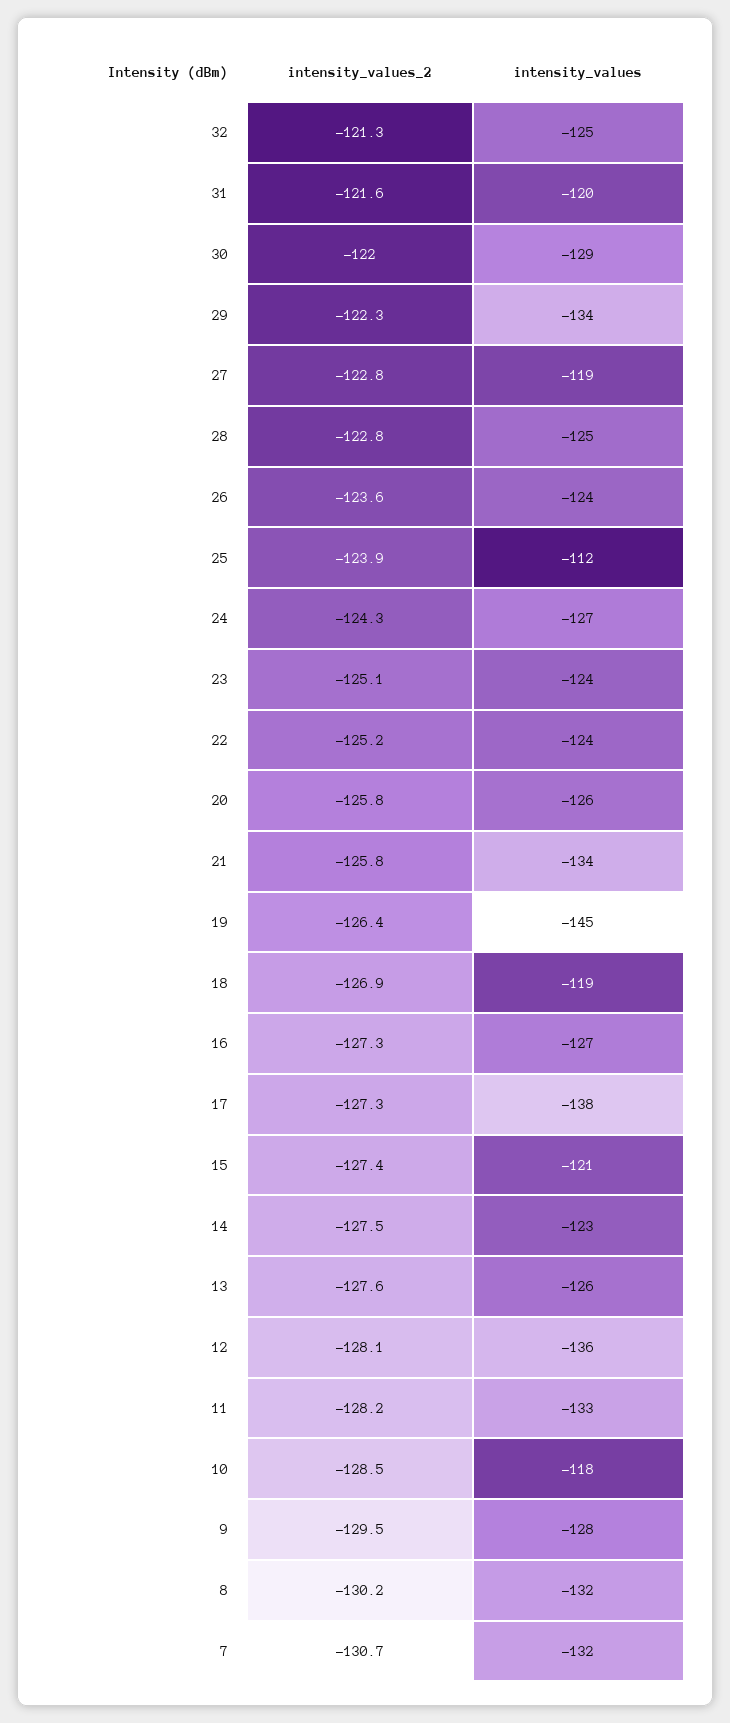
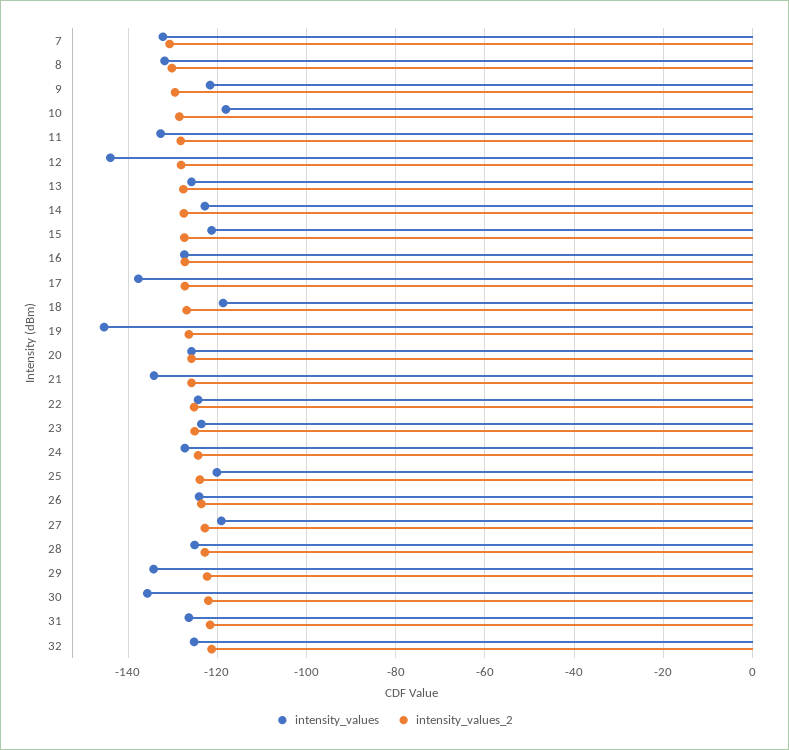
intensity_values, 31: -120 -> -126
intensity_values, 30: -129 -> -136
intensity_values, 25: -112 -> -120
intensity_values, 12: -136 -> -144
intensity_values, 9: -128 -> -122

